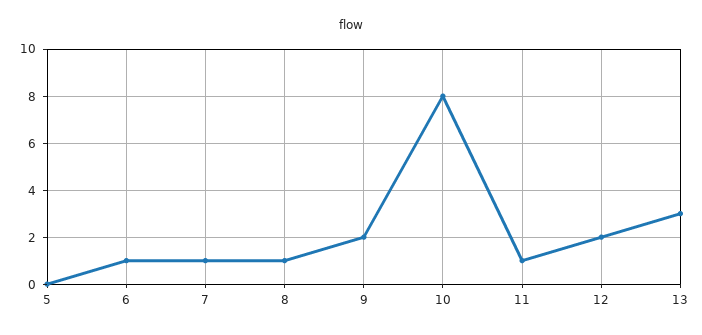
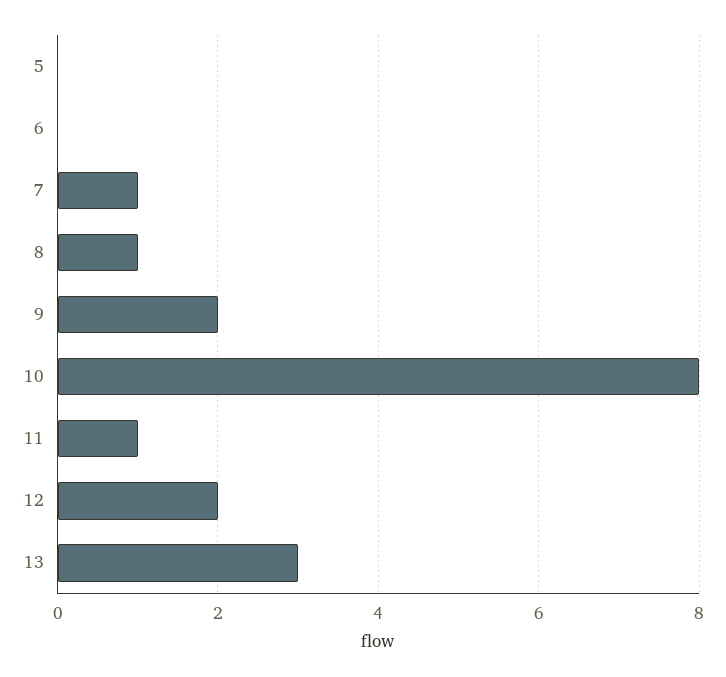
6: 1 -> 0

